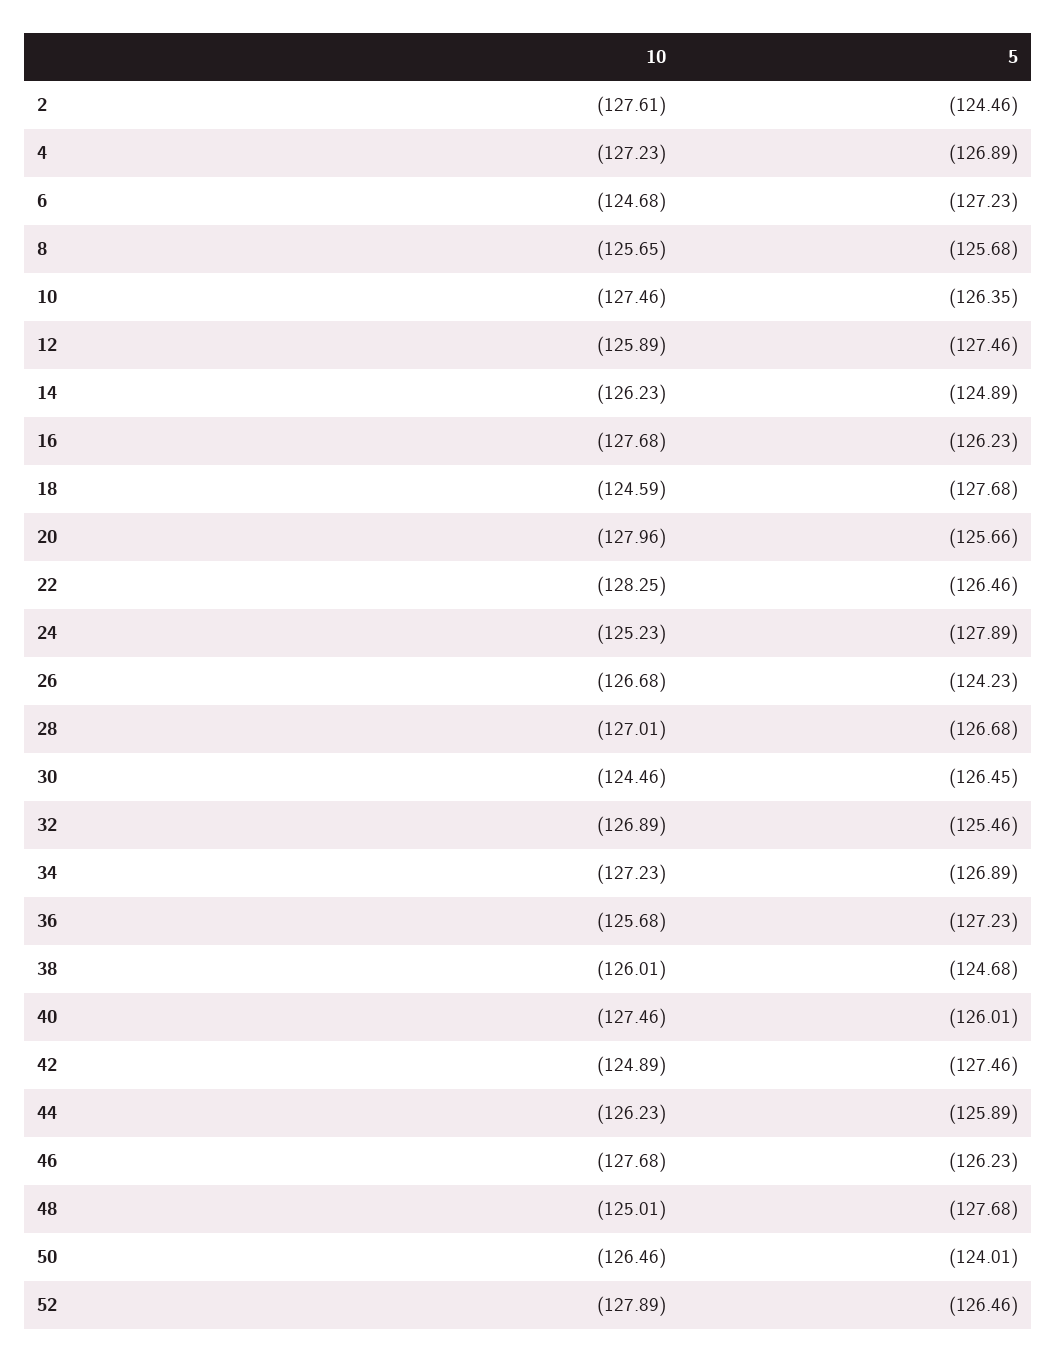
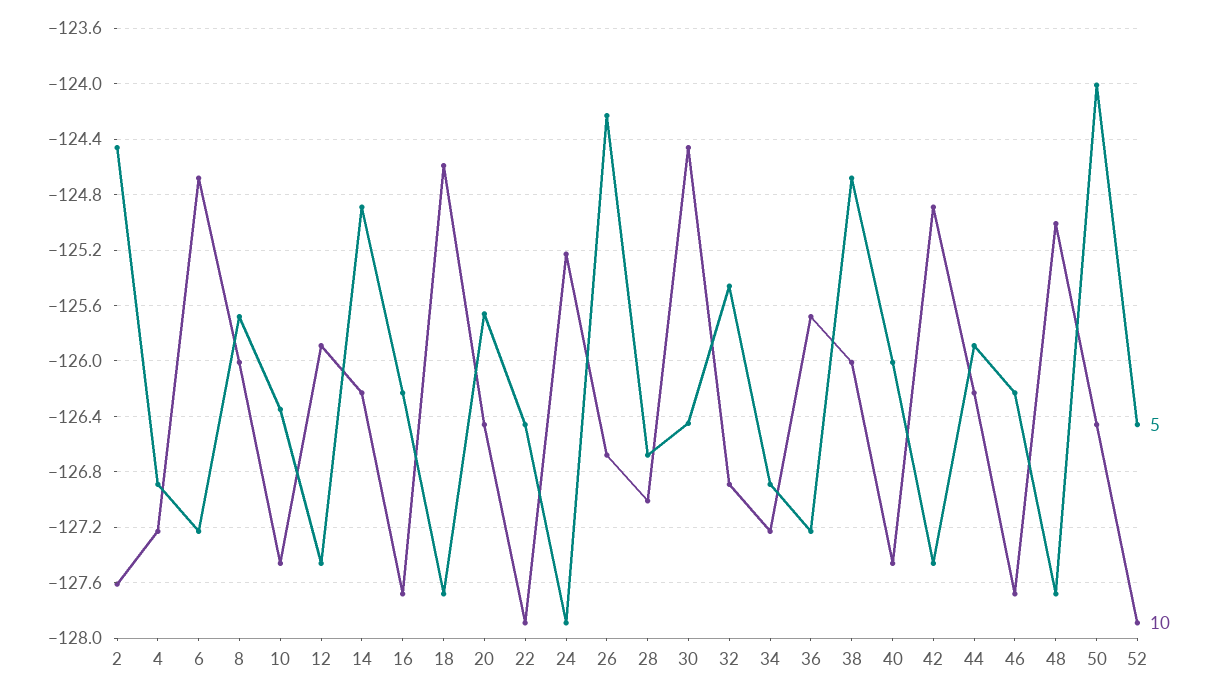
10, 8: -125.65 -> -126
10, 20: -127.96 -> -126.45
10, 22: -128.25 -> -127.9

